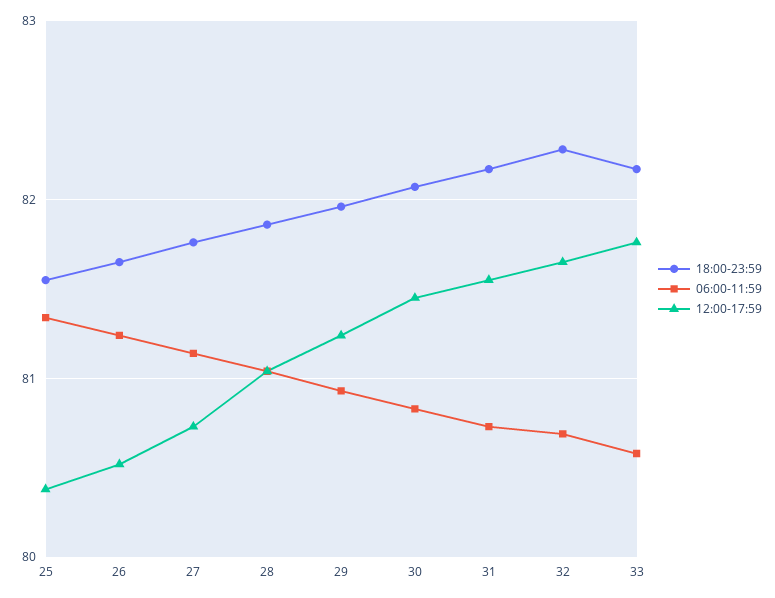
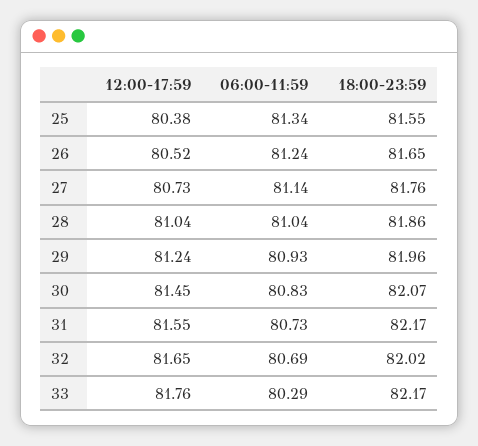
18:00-23:59, 32: 82.3 -> 82.02
06:00-11:59, 33: 80.6 -> 80.29

